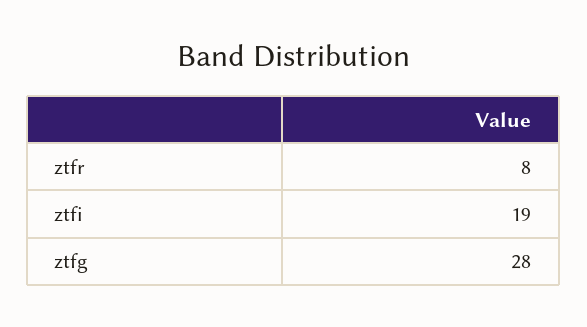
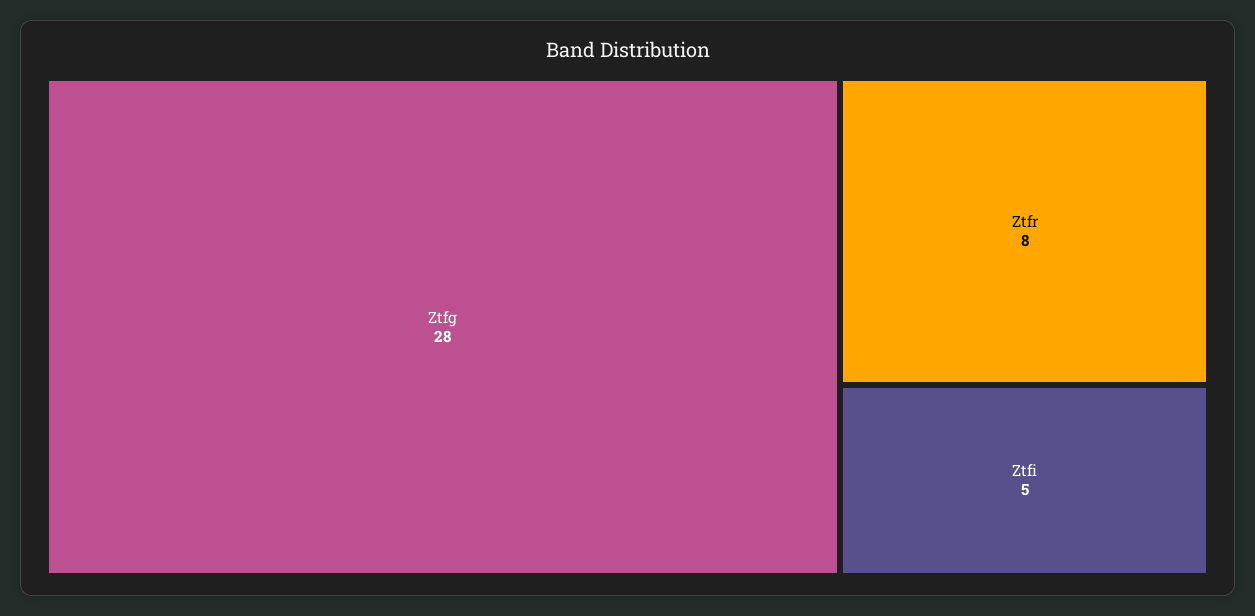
ztfi: 19 -> 5

